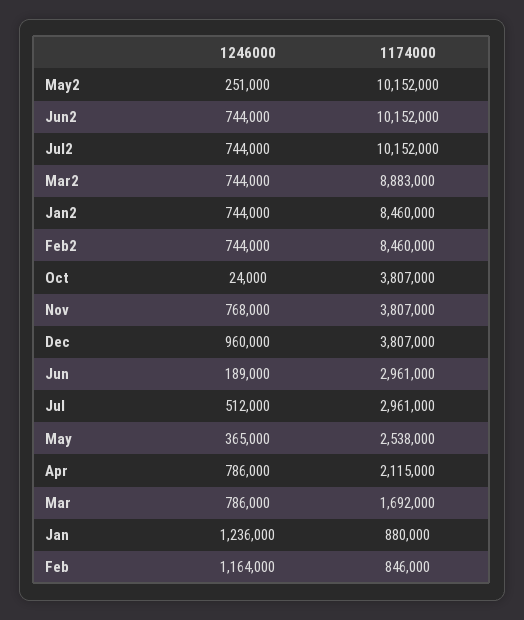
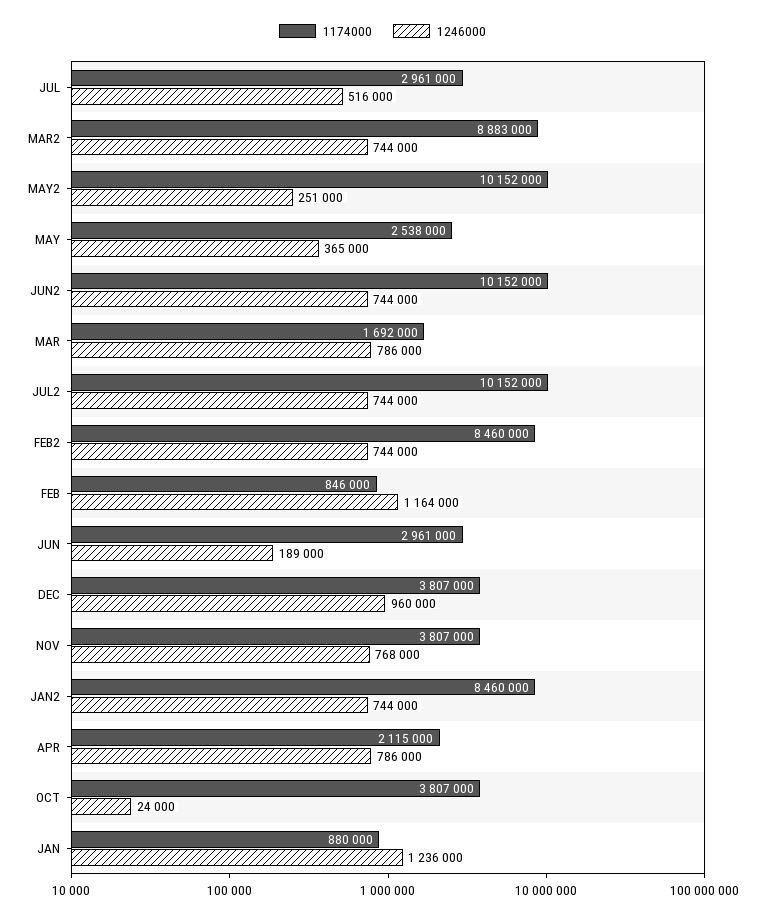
1246000, Jul: 512000 -> 516000

